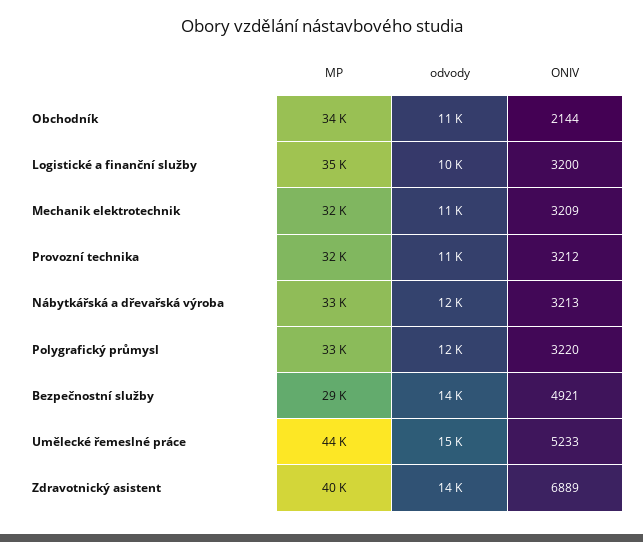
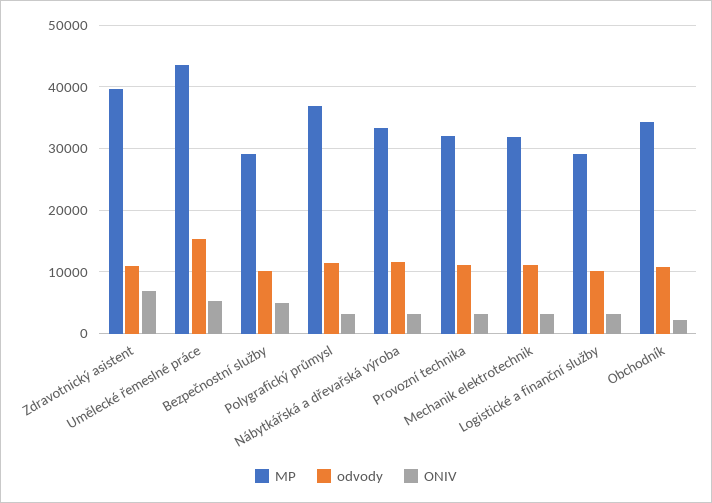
MP, Logistické a finanční služby: 35000 -> 29000
MP, Polygrafický průmysl: 33000 -> 37000
odvody, Bezpečnostní služby: 14000 -> 10000
odvody, Zdravotnický asistent: 14000 -> 11000

